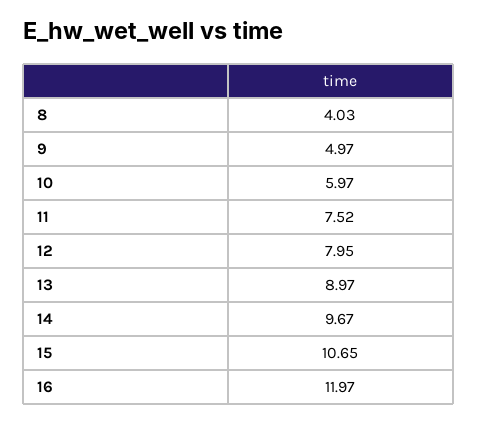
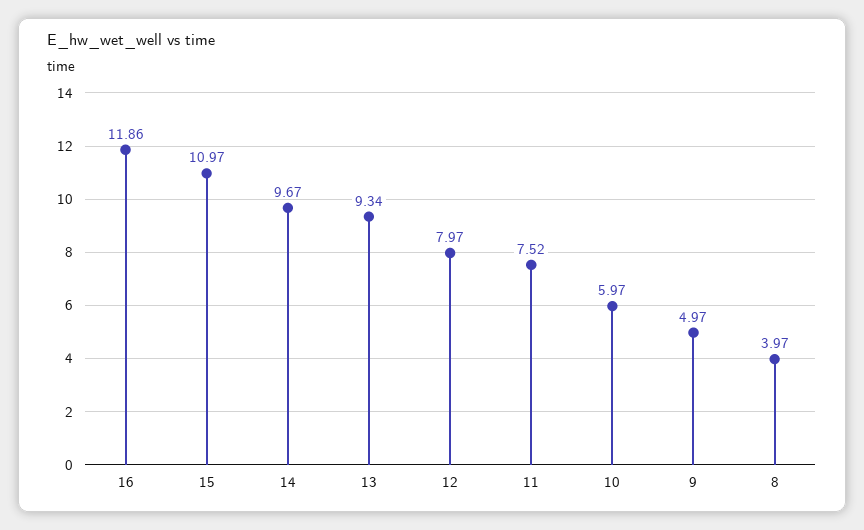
8: 4.03 -> 3.97
12: 7.95 -> 7.97
13: 8.97 -> 9.34
15: 10.65 -> 10.97
16: 11.97 -> 11.86

